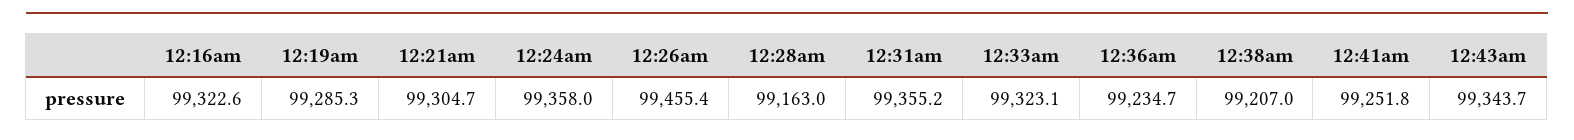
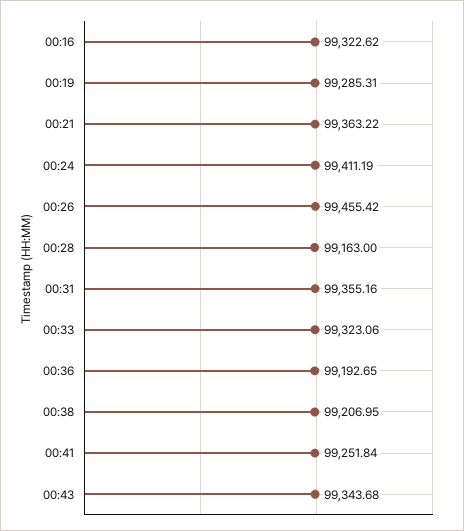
12:21am: 99304.7 -> 99363.22
12:24am: 99358 -> 99411.19
12:36am: 99234.7 -> 99192.65

